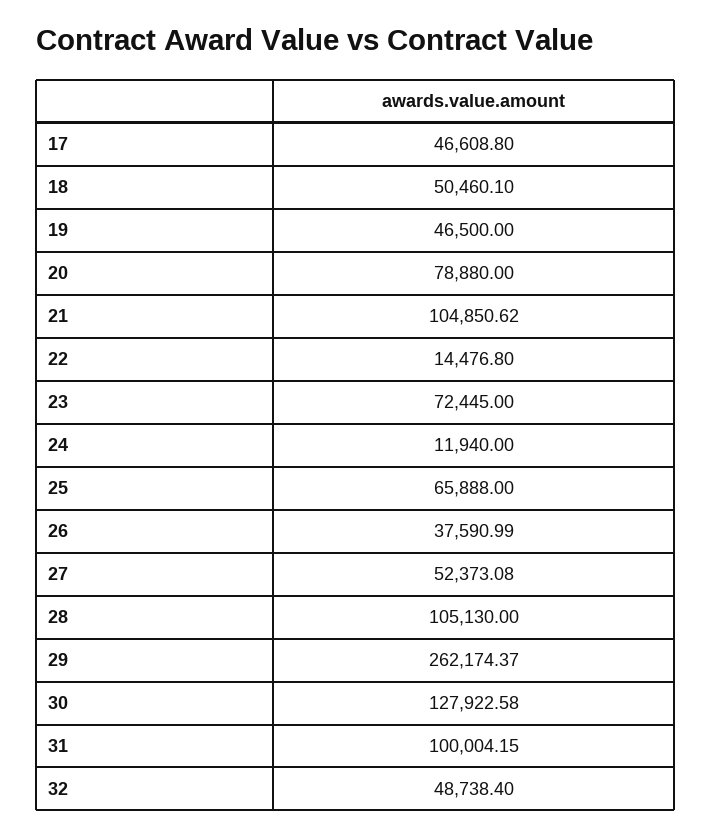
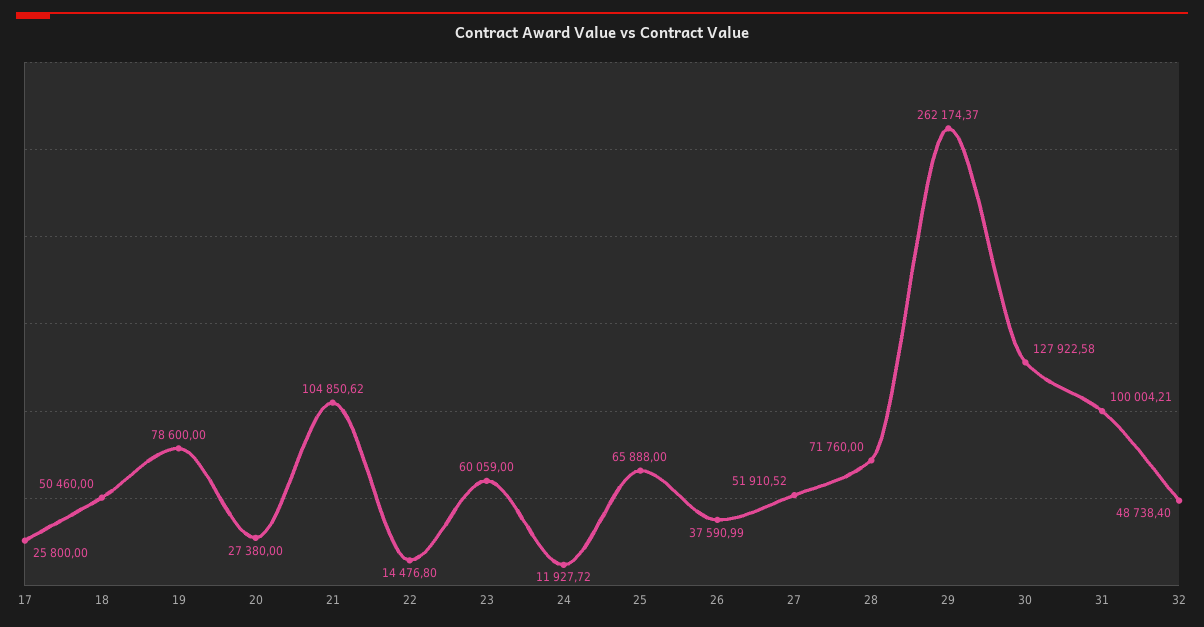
17: 46608.8 -> 25800
18: 50460.1 -> 50460
19: 46500 -> 78600
20: 78880 -> 27380
23: 72445 -> 60059
24: 11940 -> 11927.72
27: 52373.08 -> 51910.52
28: 105130 -> 71760
31: 100004.15 -> 100004.21

